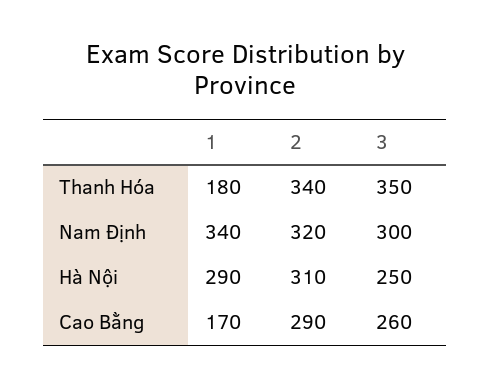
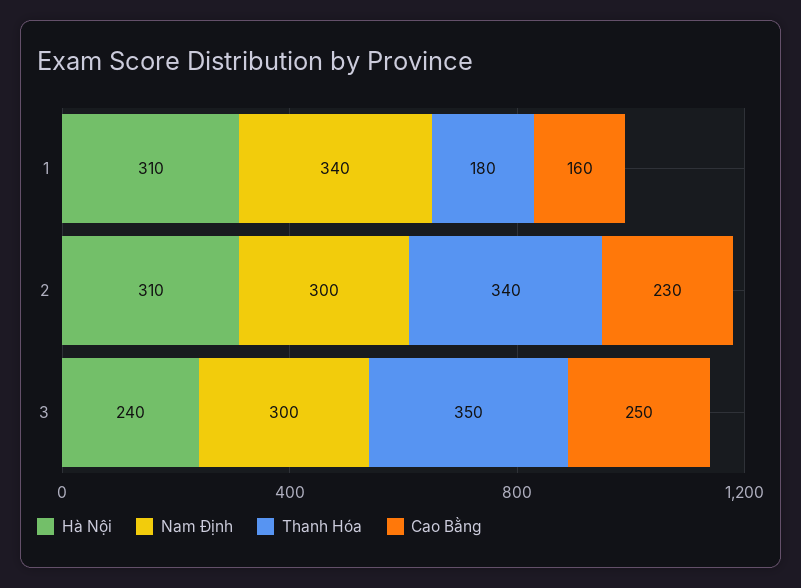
Nam Định, 2: 320 -> 300
Hà Nội, 1: 290 -> 310
Hà Nội, 3: 250 -> 240
Cao Bằng, 1: 170 -> 160
Cao Bằng, 2: 290 -> 230
Cao Bằng, 3: 260 -> 250

